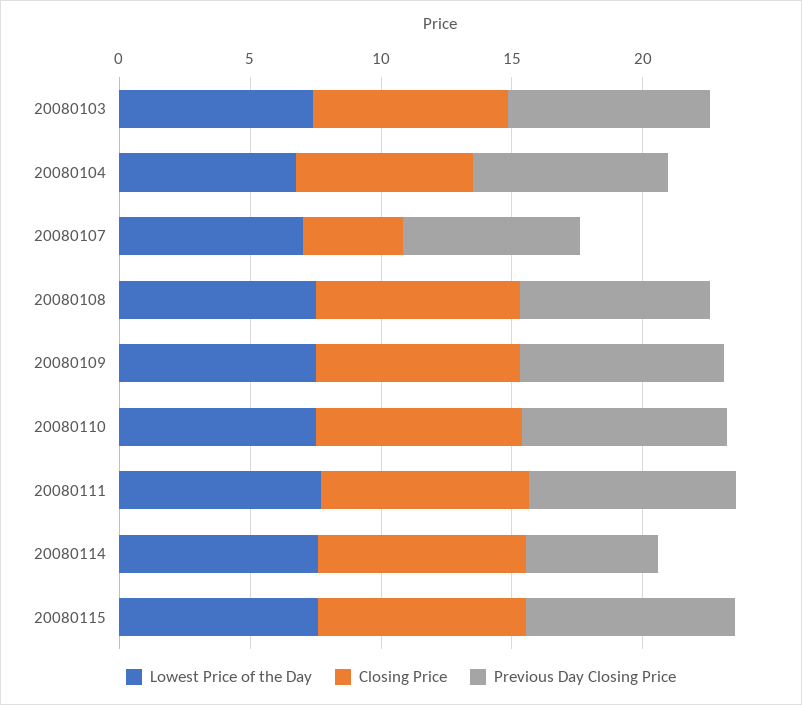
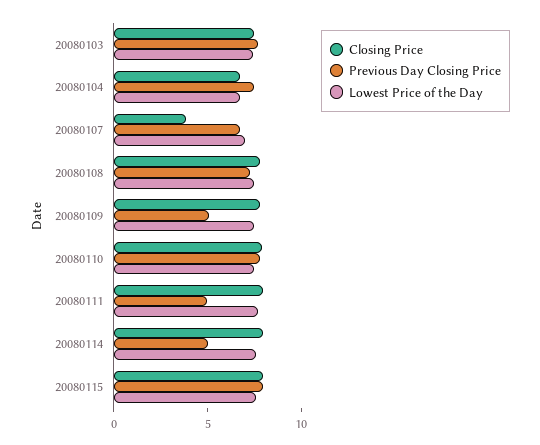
Previous Day Closing Price, 20080109: 8 -> 5
Previous Day Closing Price, 20080111: 8 -> 5

